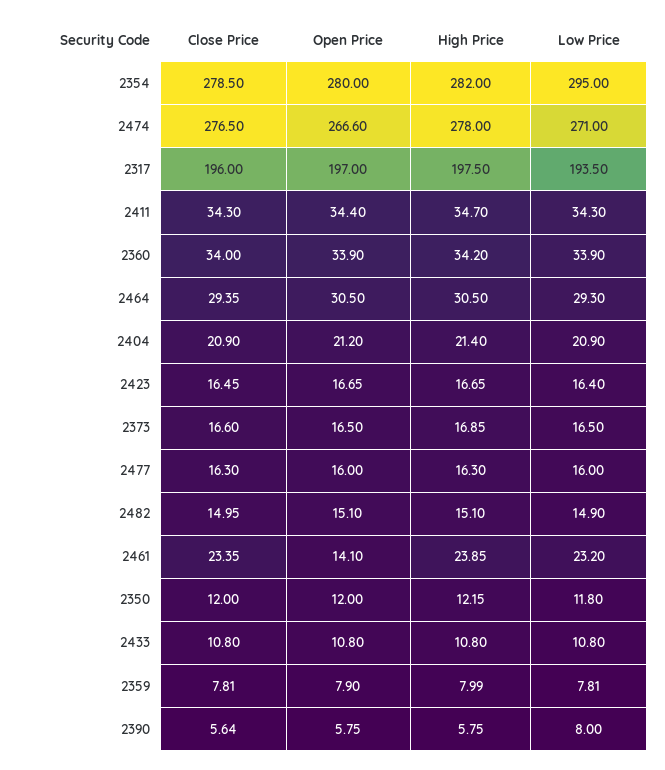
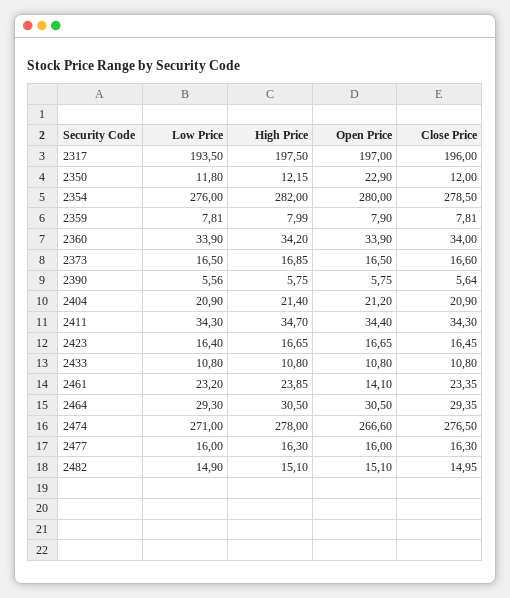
Low Price, 2354: 295 -> 276
Open Price, 2350: 12 -> 22.9
Low Price, 2390: 8 -> 5.56

